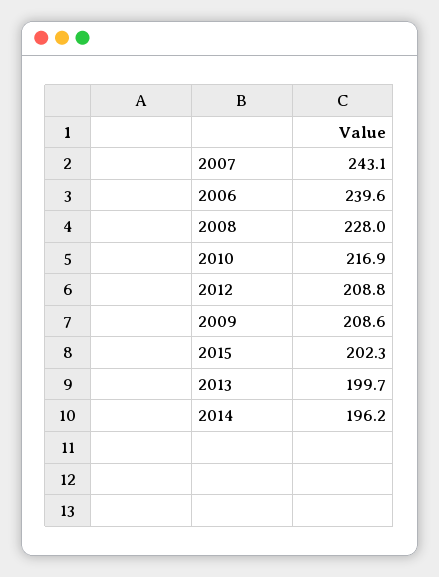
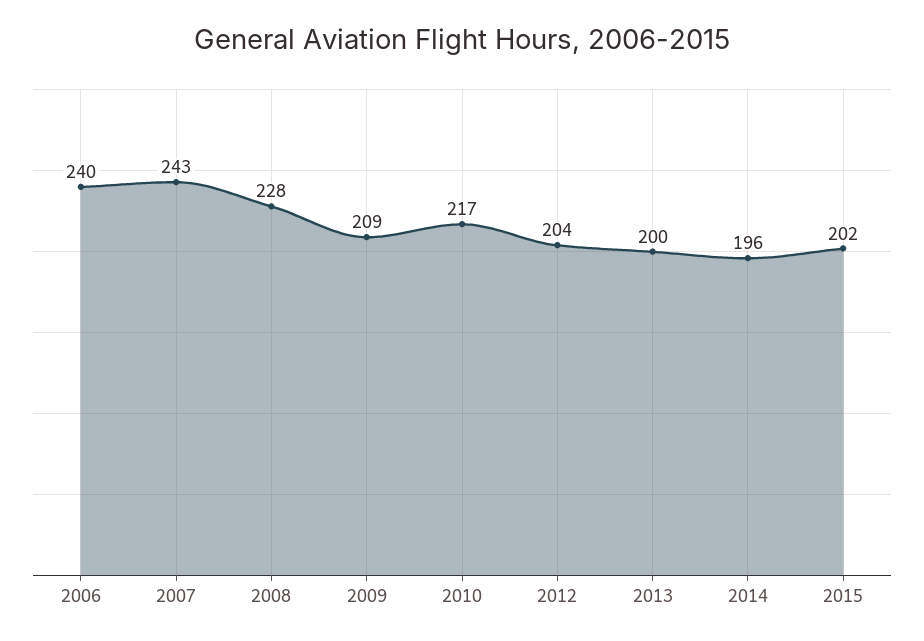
2012: 208.8 -> 204

